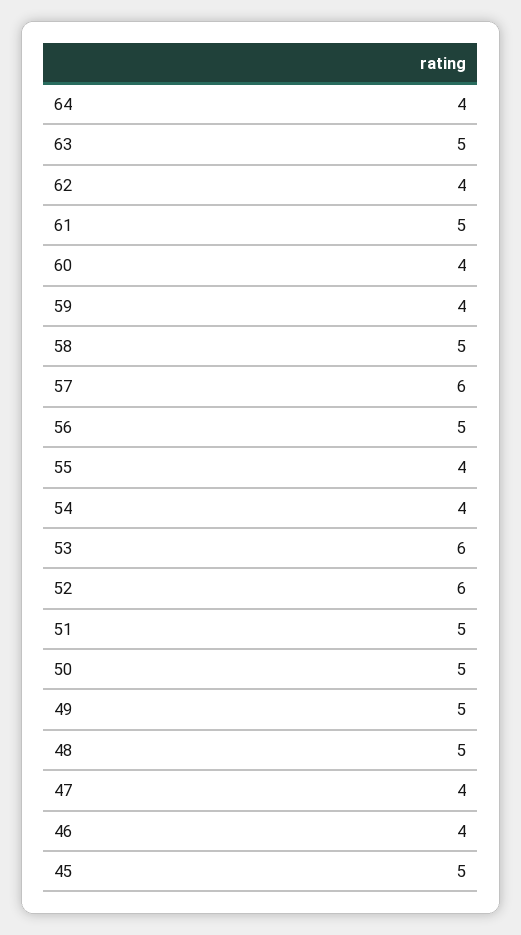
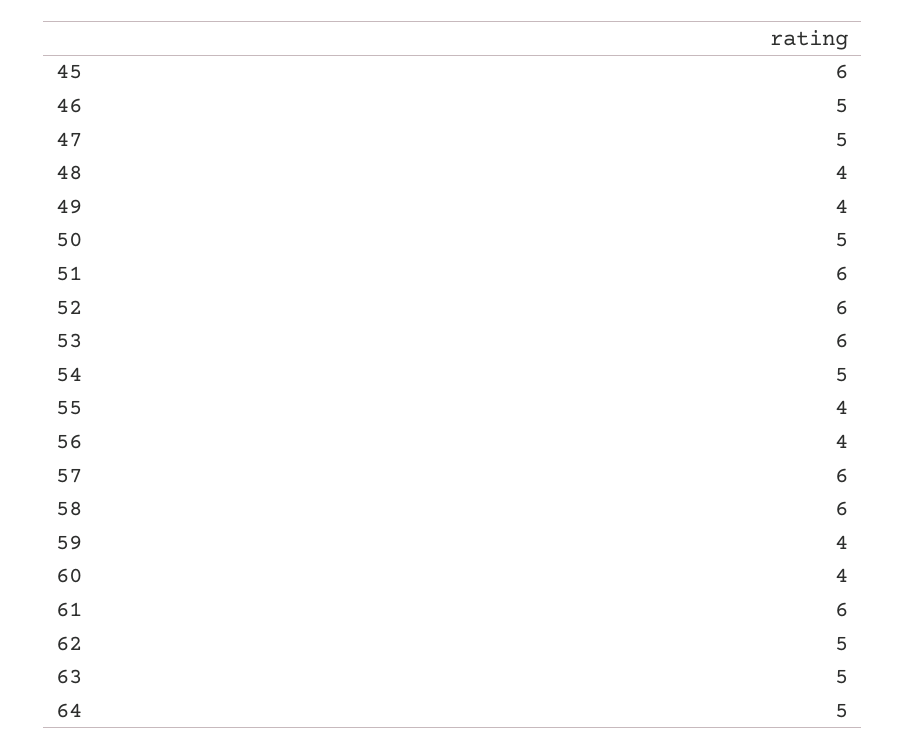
64: 4 -> 5
62: 4 -> 5
61: 5 -> 6
58: 5 -> 6
56: 5 -> 4
54: 4 -> 5
51: 5 -> 6
49: 5 -> 4
48: 5 -> 4
47: 4 -> 5
46: 4 -> 5
45: 5 -> 6

